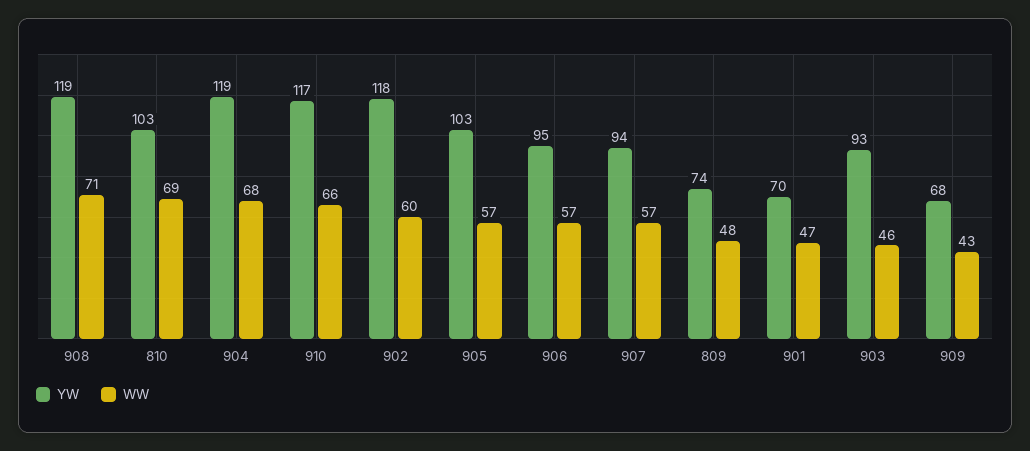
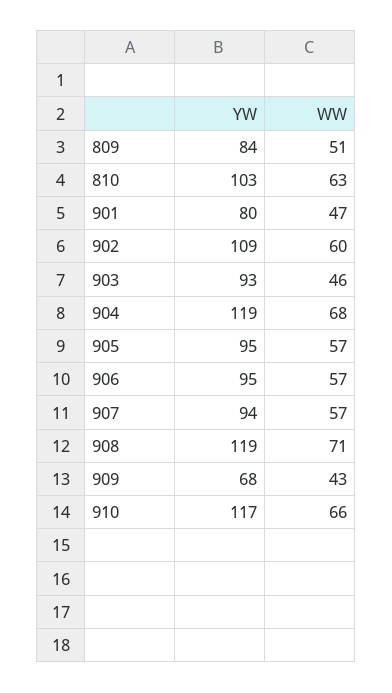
WW, 810: 69 -> 63
YW, 902: 118 -> 109
YW, 905: 103 -> 95
YW, 809: 74 -> 84
WW, 809: 48 -> 51
YW, 901: 70 -> 80

